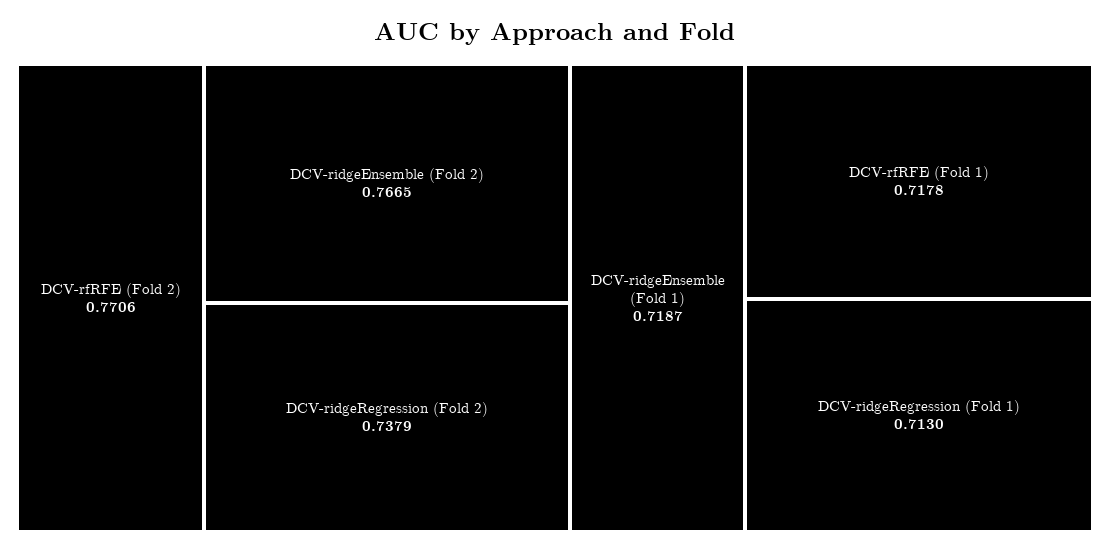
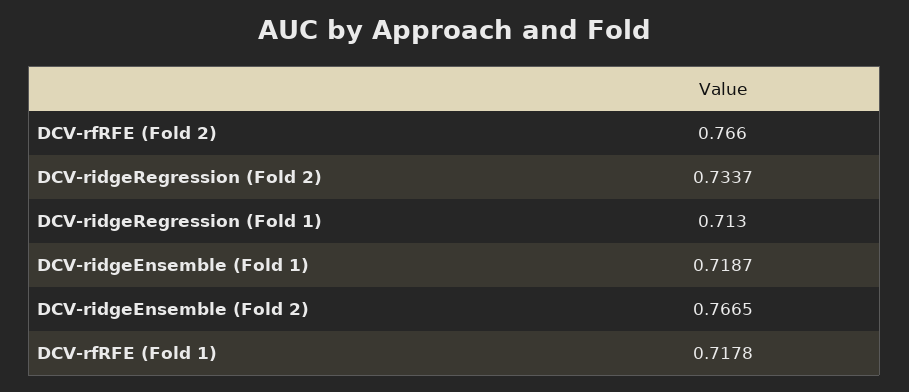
DCV-rfRFE (Fold 2): 0.7706 -> 0.766
DCV-ridgeRegression (Fold 2): 0.7379 -> 0.7337

